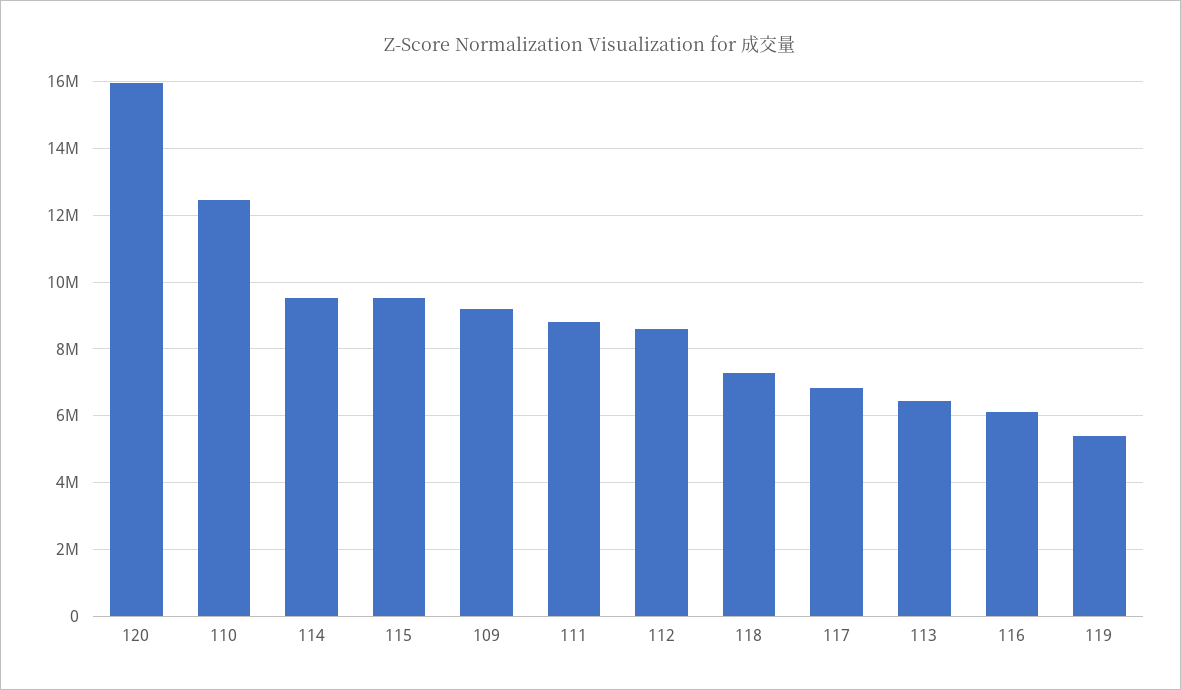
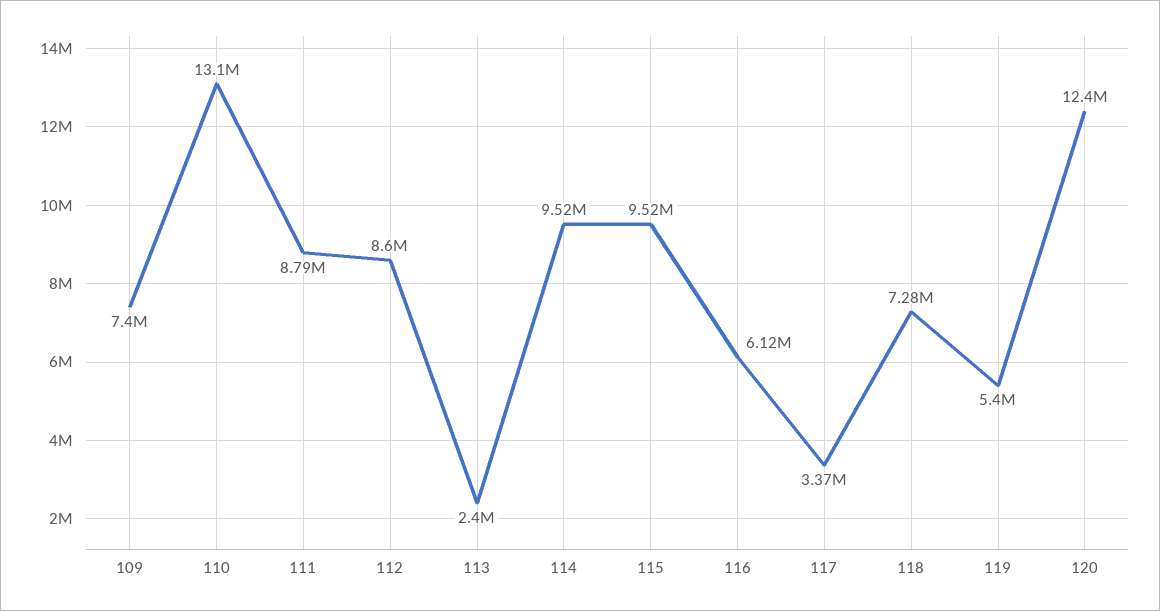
120: 16000000 -> 12400000
110: 12400000 -> 13100000
109: 9200000 -> 7400000
117: 6800000 -> 3370000
113: 6400000 -> 2400000

